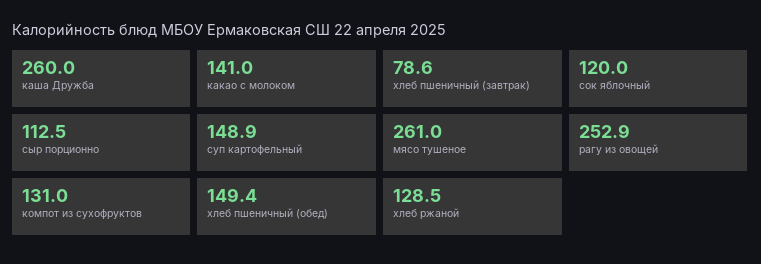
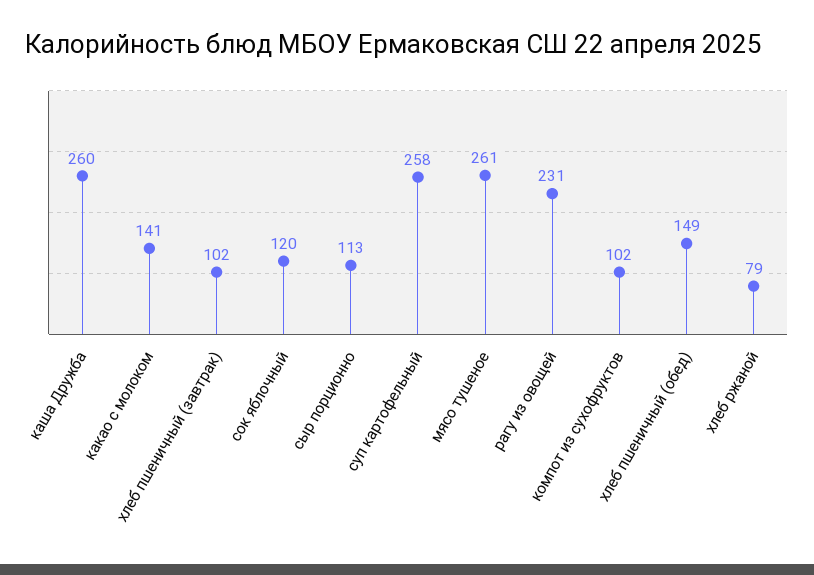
хлеб пшеничный (завтрак): 78.6 -> 102
суп картофельный: 148.9 -> 258
рагу из овощей: 252.9 -> 231
компот из сухофруктов: 131 -> 102
хлеб ржаной: 128.5 -> 79

